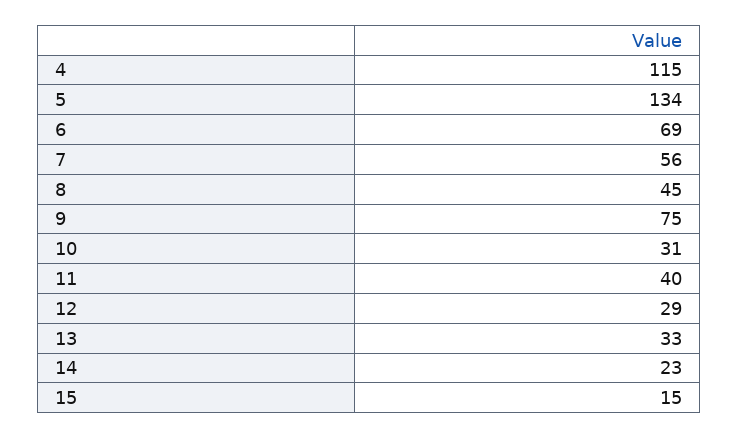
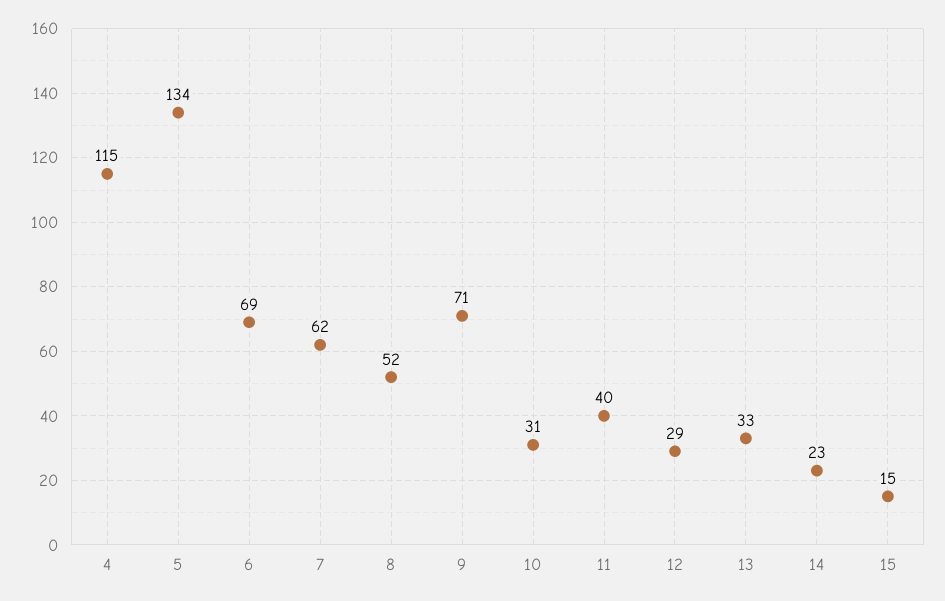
7: 56 -> 62
8: 45 -> 52
9: 75 -> 71

